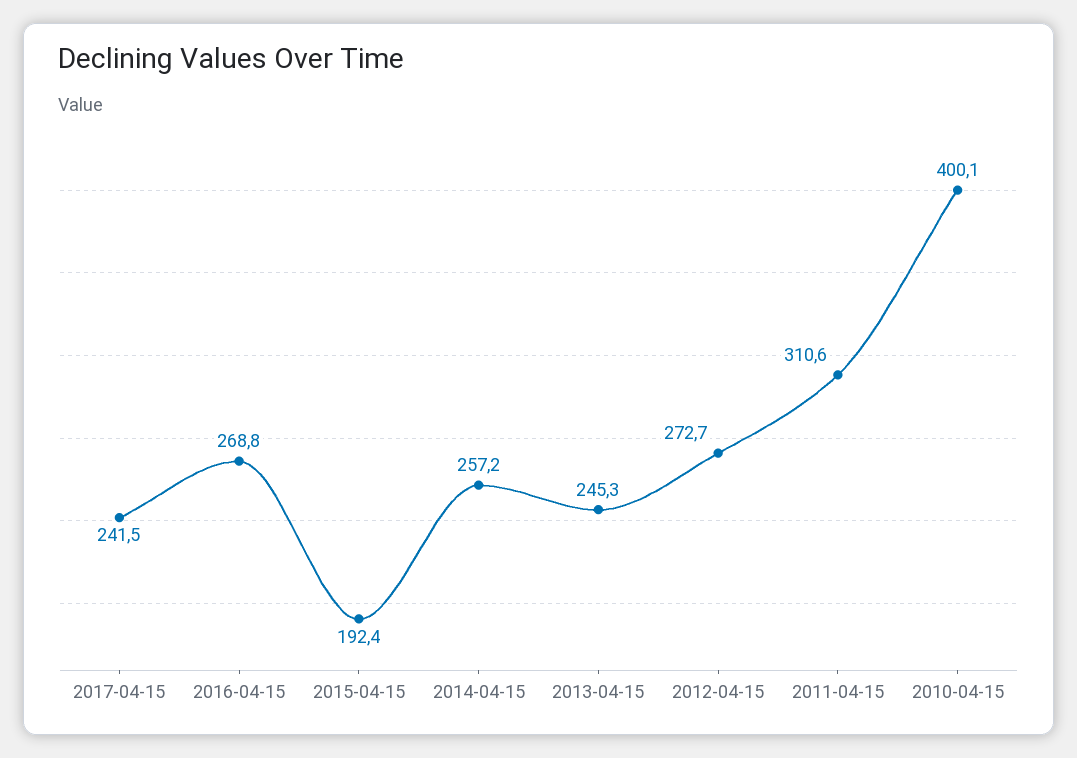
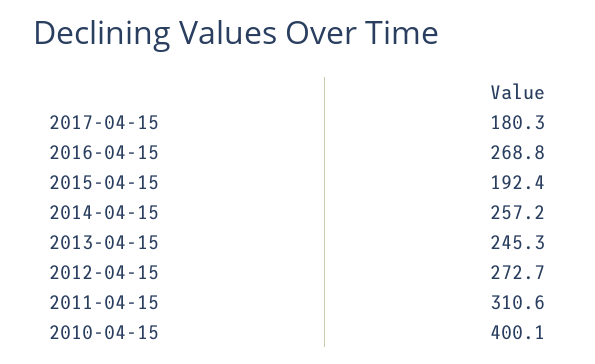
2017-04-15: 241.5 -> 180.3

